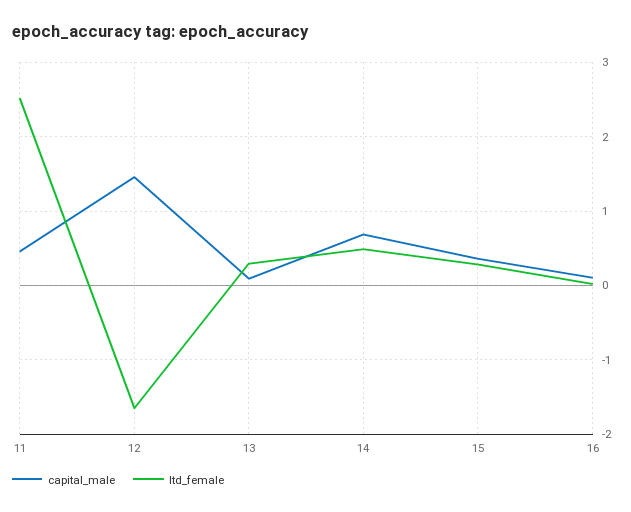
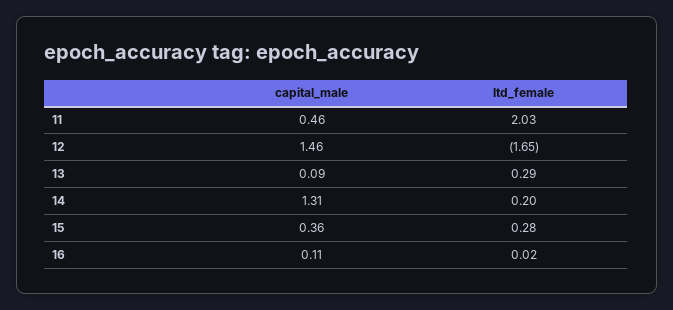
ltd_female, 11: 2.5 -> 2.03
capital_male, 14: 0.7 -> 1.31
ltd_female, 14: 0.5 -> 0.2

